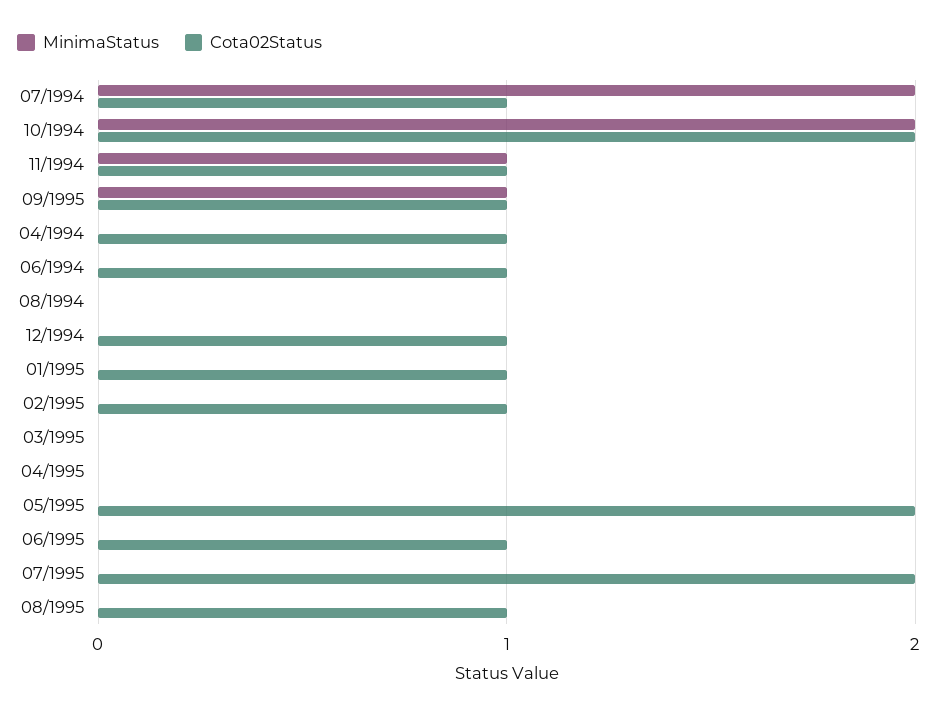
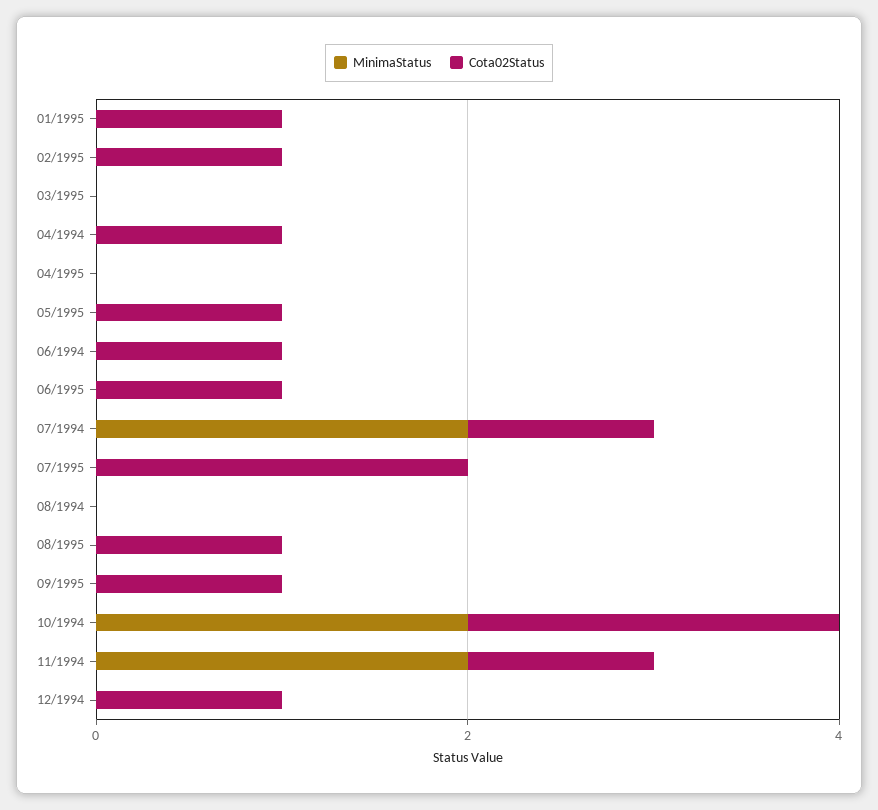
MinimaStatus, 11/1994: 1 -> 2
MinimaStatus, 09/1995: 1 -> 0
Cota02Status, 05/1995: 2 -> 1

